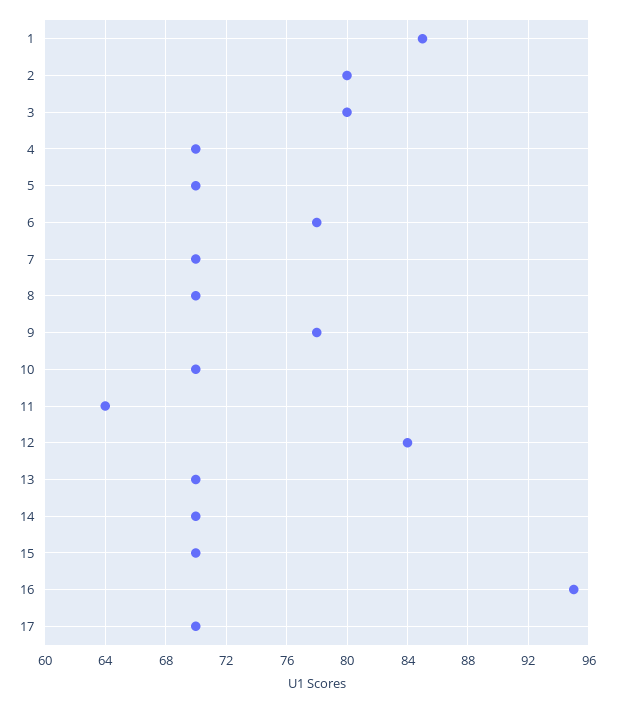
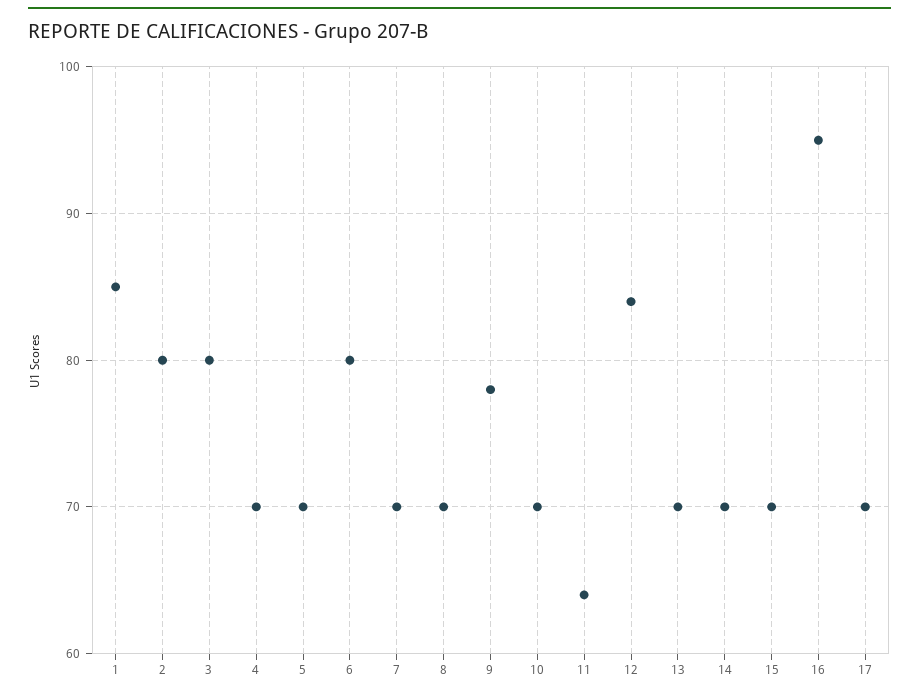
6: 78 -> 80

